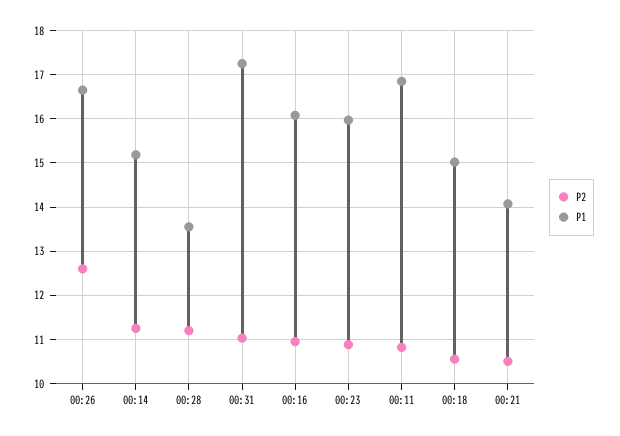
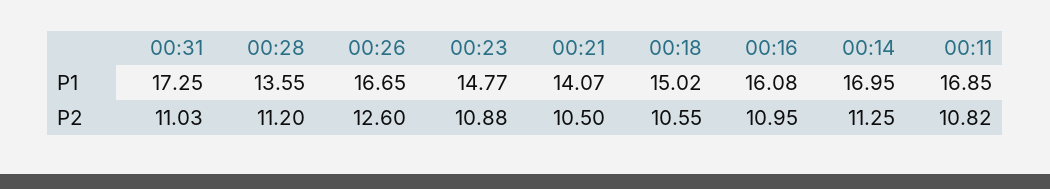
P1, 00:14: 15.2 -> 16.95
P1, 00:23: 16 -> 14.77

